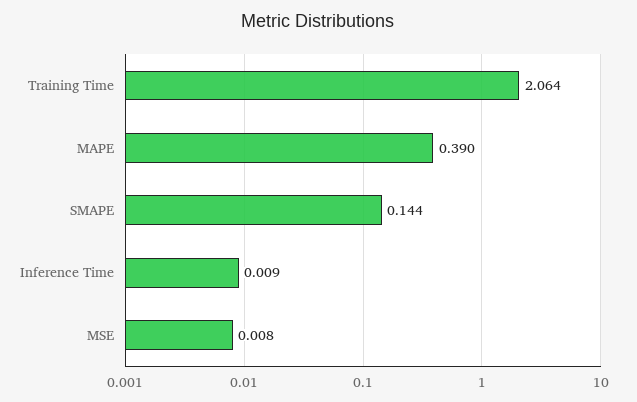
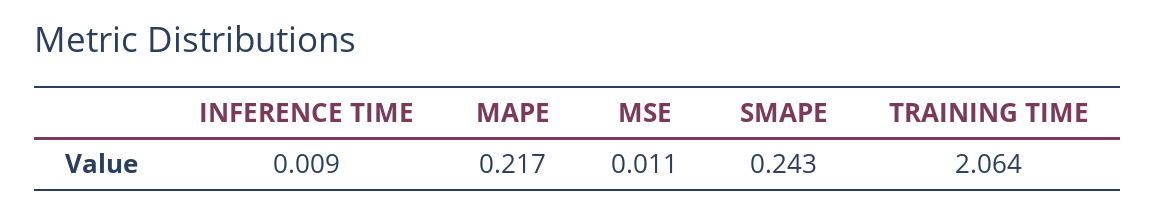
MAPE: 0.39 -> 0.217
SMAPE: 0.144 -> 0.243
MSE: 0.008 -> 0.011

